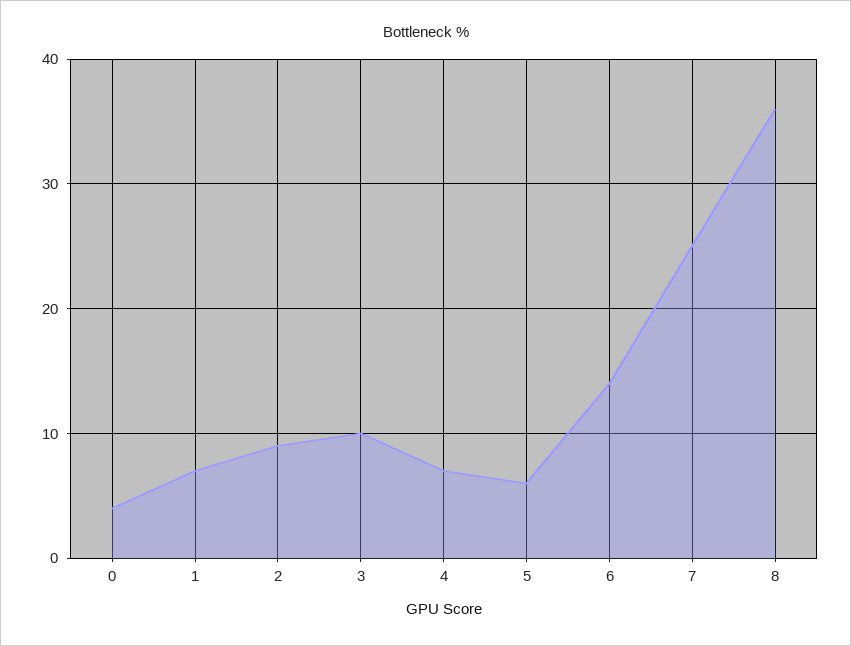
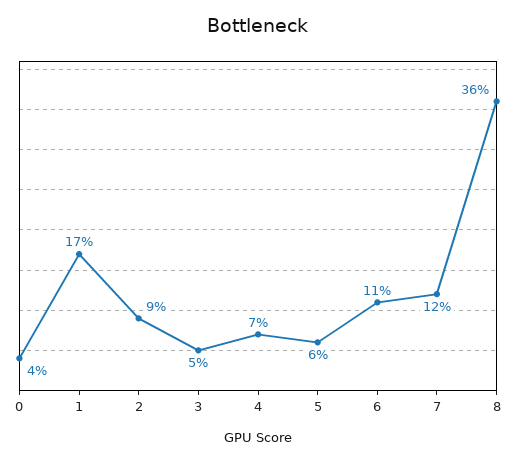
1: 7 -> 17
3: 10 -> 5
6: 14 -> 11
7: 25 -> 12

